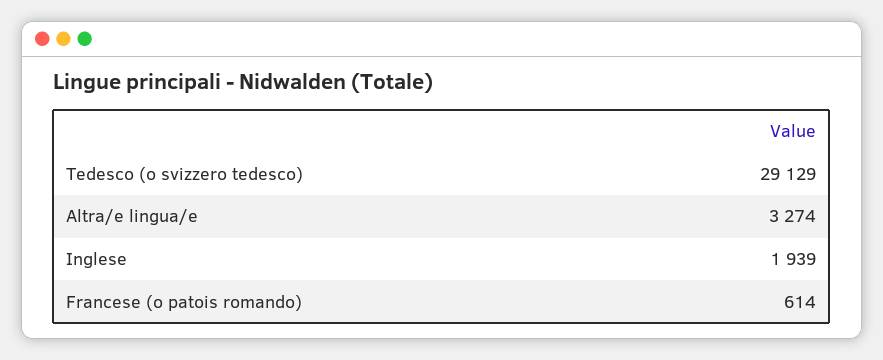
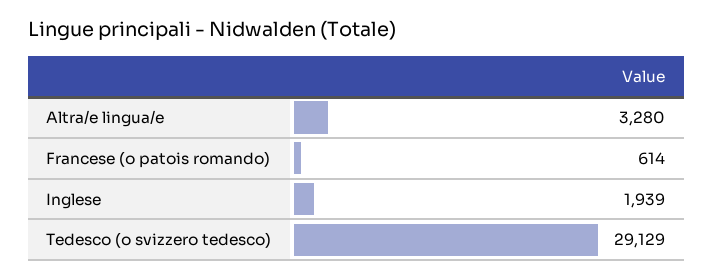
Altra/e lingua/e: 3274 -> 3280

